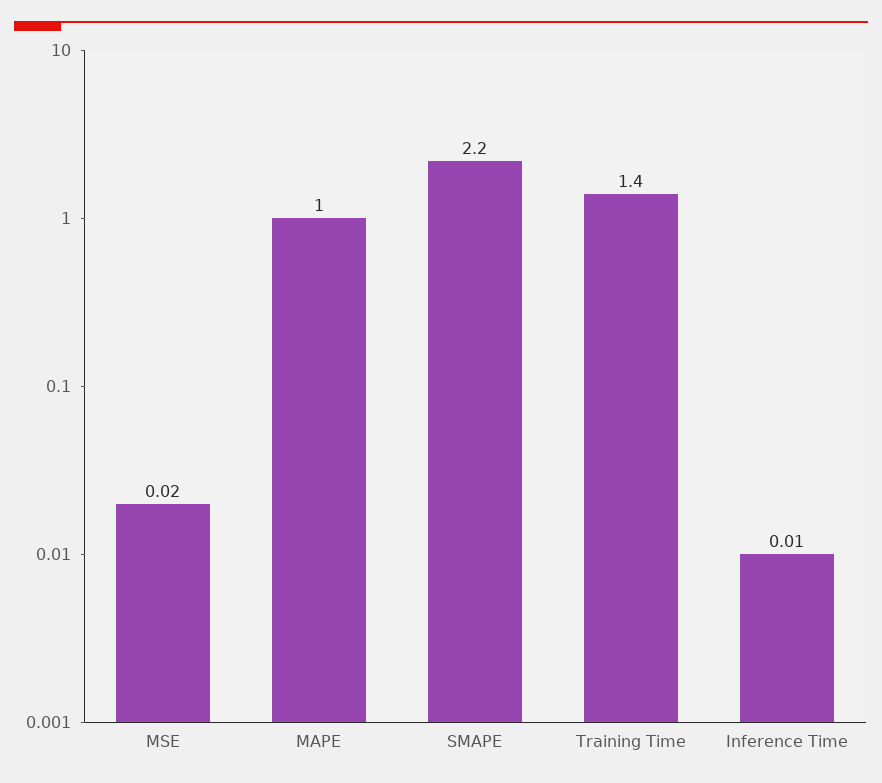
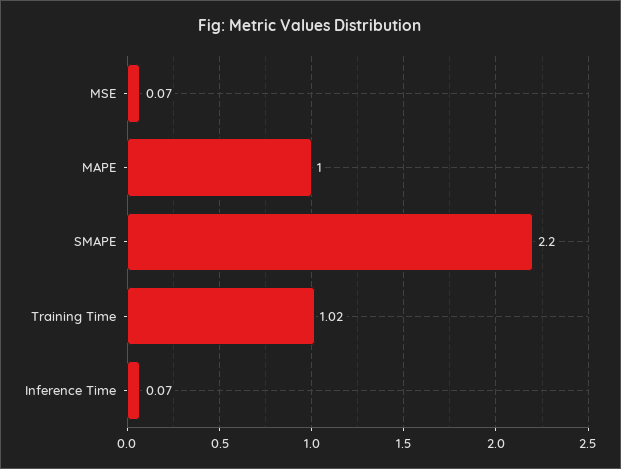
MSE: 0.02 -> 0.07
Training Time: 1.4 -> 1.02
Inference Time: 0.01 -> 0.07

